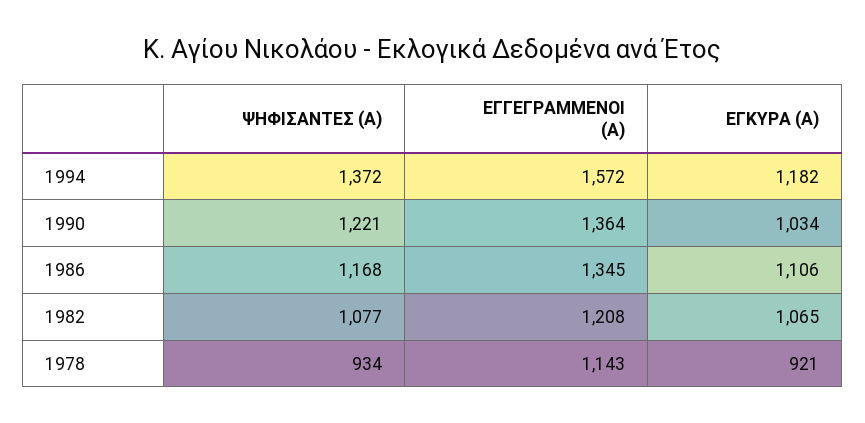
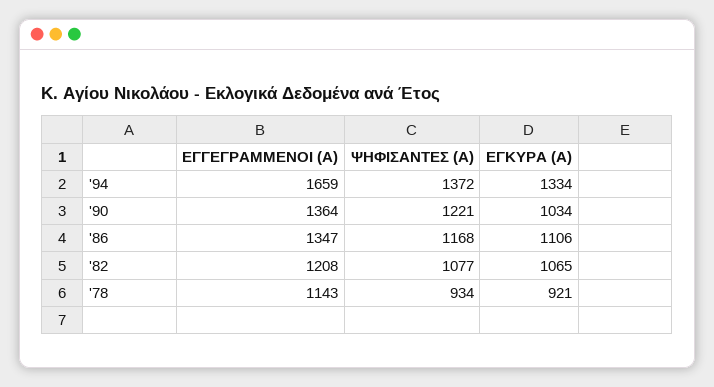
ΕΓΓΕΓΡΑΜΜΕΝΟΙ (Α), 1994: 1572 -> 1659
ΕΓΚΥΡΑ (Α), 1994: 1182 -> 1334
ΕΓΓΕΓΡΑΜΜΕΝΟΙ (Α), 1986: 1345 -> 1347

